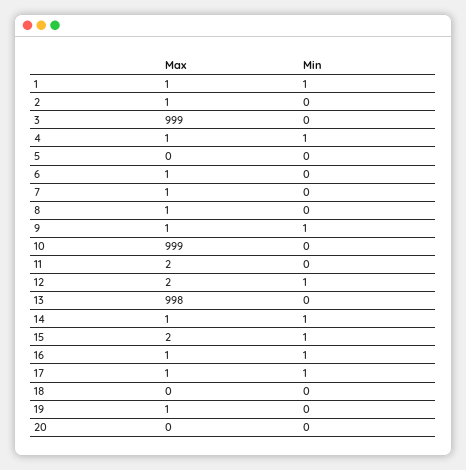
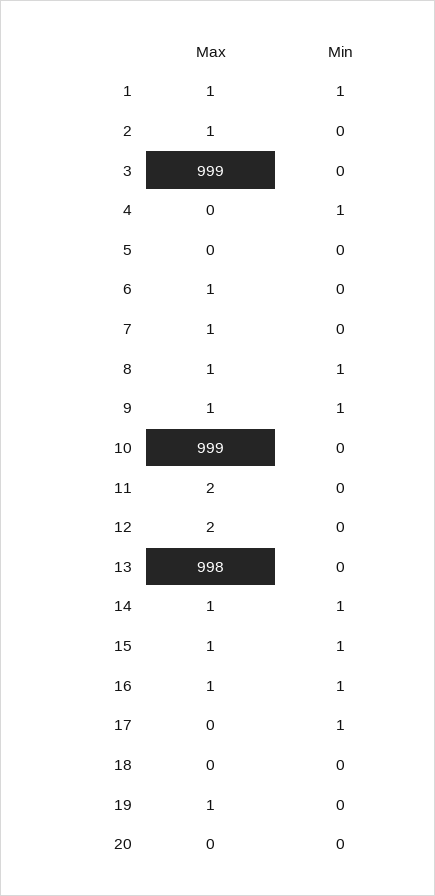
Max, 4: 1 -> 0
Min, 8: 0 -> 1
Min, 12: 1 -> 0
Max, 15: 2 -> 1
Max, 17: 1 -> 0

